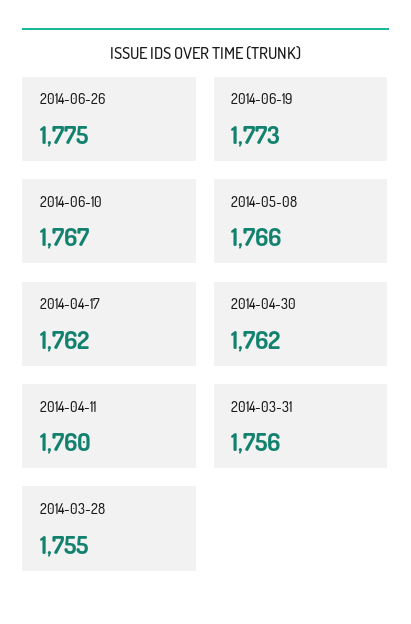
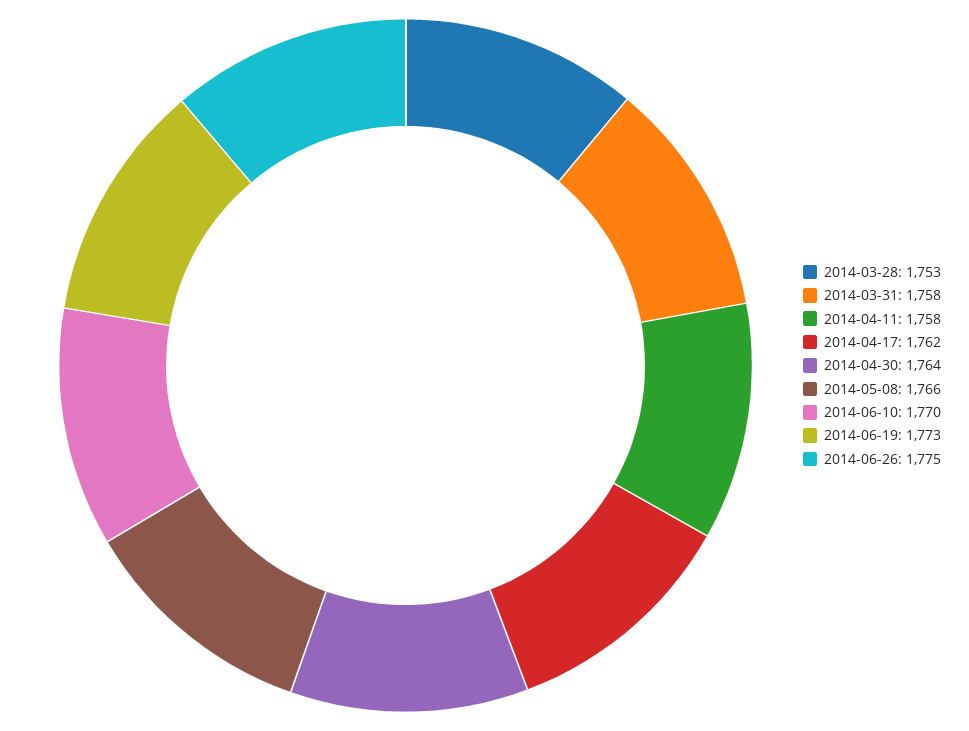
2014-06-10: 1767 -> 1770
2014-04-30: 1762 -> 1764
2014-04-11: 1760 -> 1758
2014-03-31: 1756 -> 1758
2014-03-28: 1755 -> 1753

